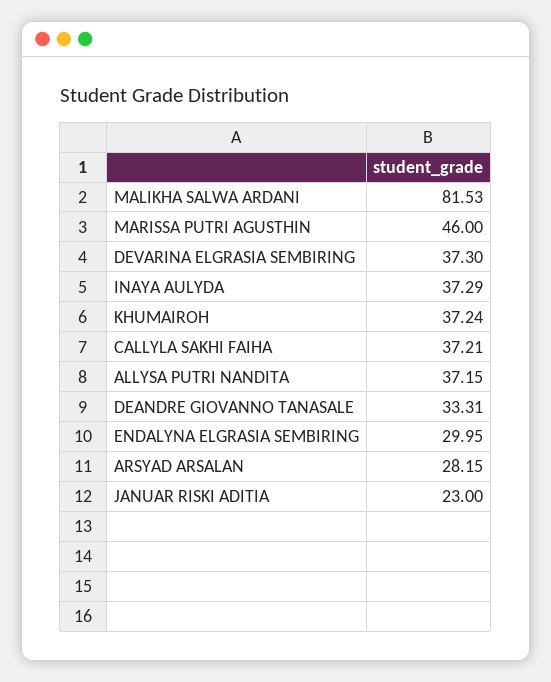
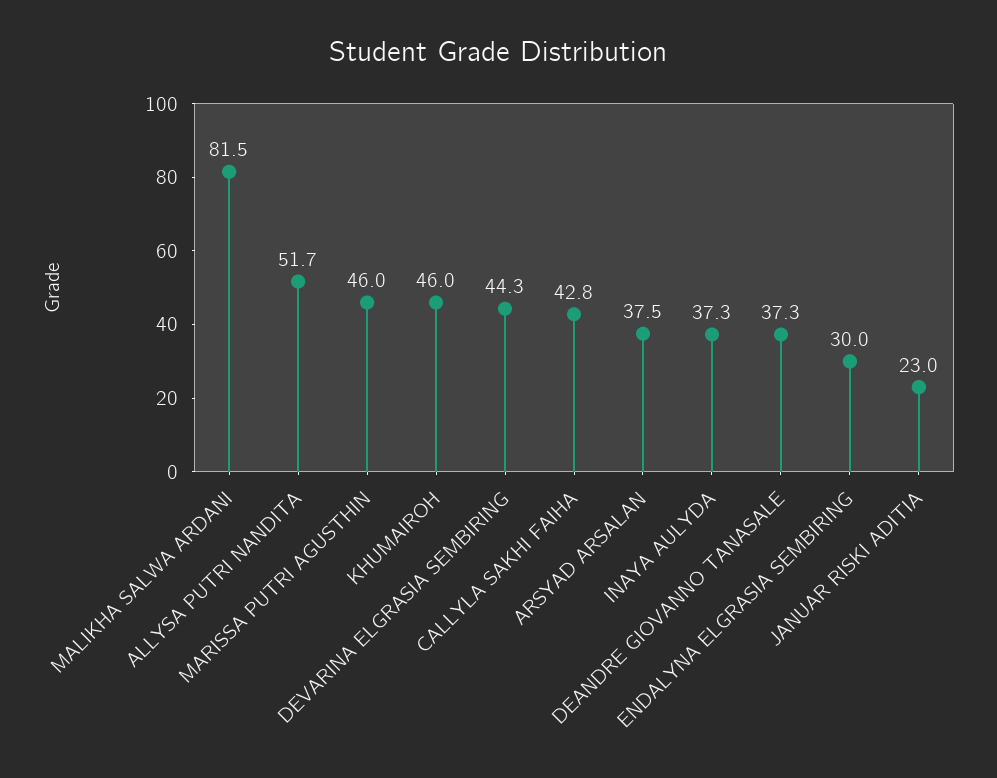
DEVARINA ELGRASIA SEMBIRING: 37.3 -> 44.3
KHUMAIROH: 37.24 -> 46
CALLYLA SAKHI FAIHA: 37.21 -> 42.8
ALLYSA PUTRI NANDITA: 37.15 -> 51.7
DEANDRE GIOVANNO TANASALE: 33.31 -> 37.3
ARSYAD ARSALAN: 28.15 -> 37.5

